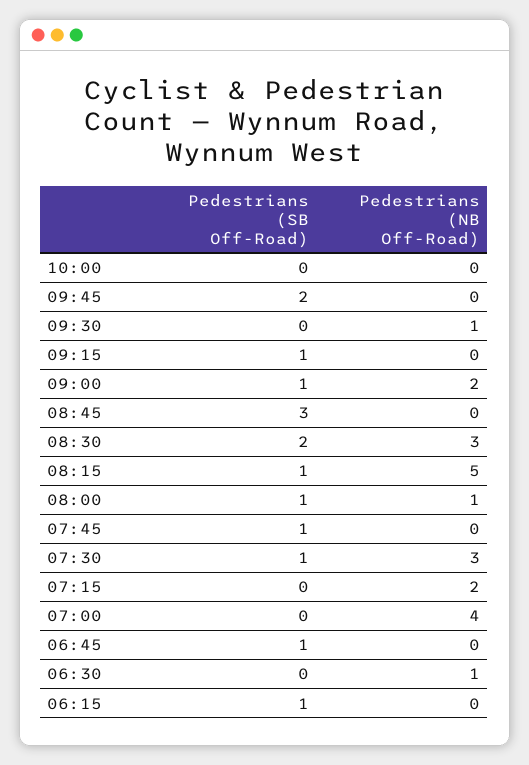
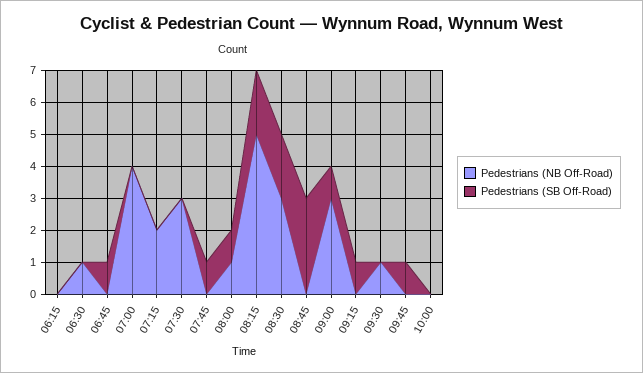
Pedestrians (SB Off-Road), 09:45: 2 -> 1
Pedestrians (NB Off-Road), 09:00: 2 -> 3
Pedestrians (SB Off-Road), 08:15: 1 -> 2
Pedestrians (SB Off-Road), 07:30: 1 -> 0
Pedestrians (SB Off-Road), 06:15: 1 -> 0

